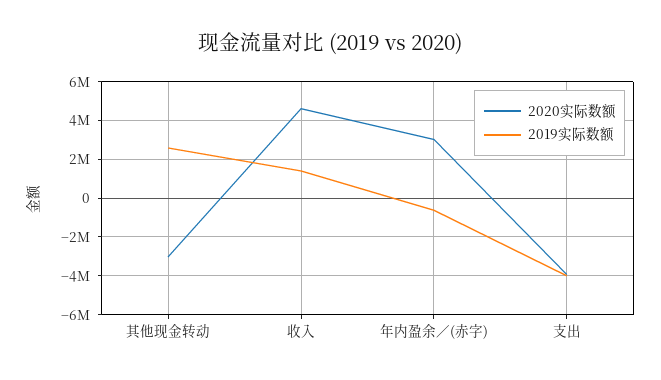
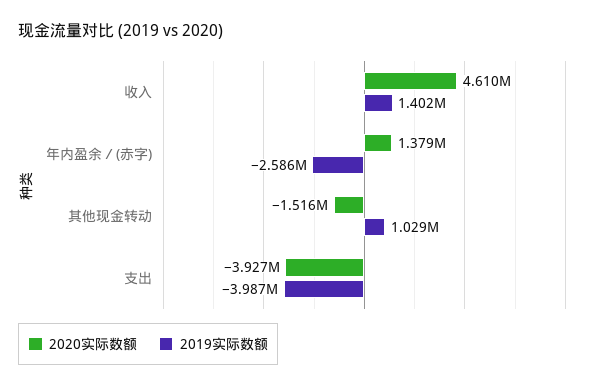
2020实际数额, 其他现金转动: -3000000 -> -1516000
2019实际数额, 其他现金转动: 2500000 -> 1029000
2020实际数额, 年内盈余／(赤字): 3000000 -> 1379000
2019实际数额, 年内盈余／(赤字): -500000 -> -2586000

